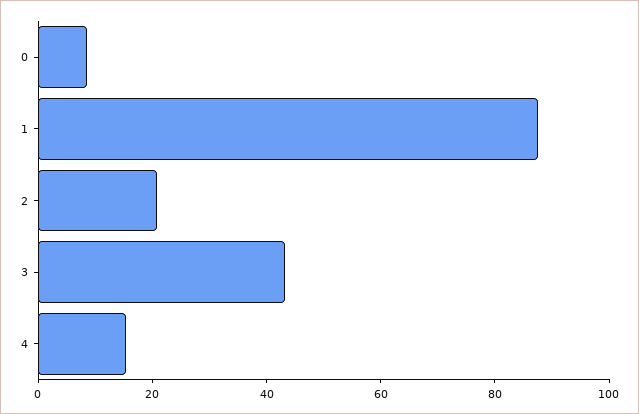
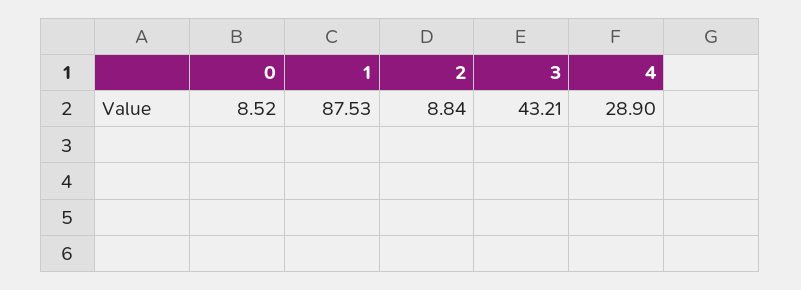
2: 20 -> 8.84
4: 15 -> 28.9

